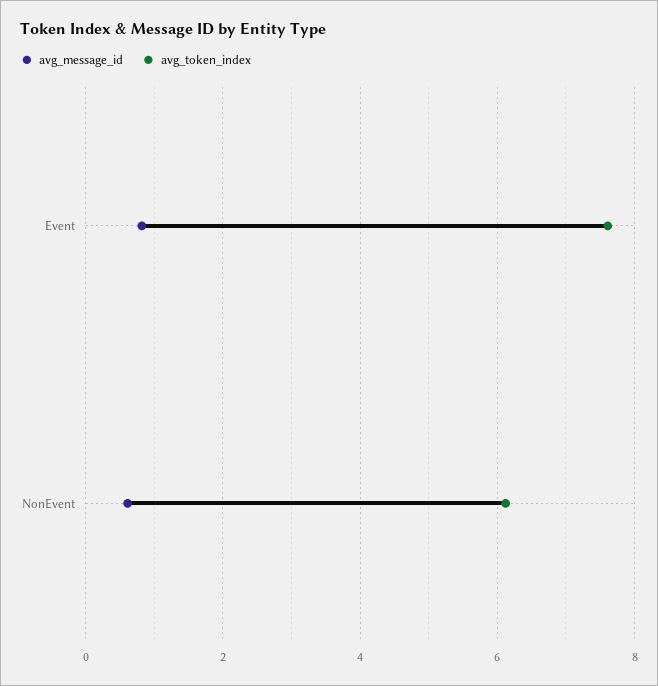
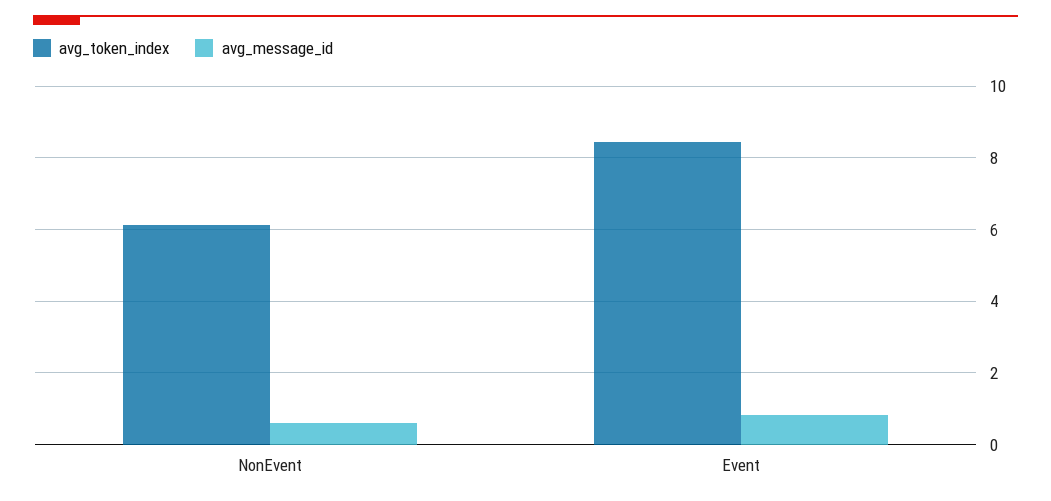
avg_token_index, Event: 7.6 -> 8.4

